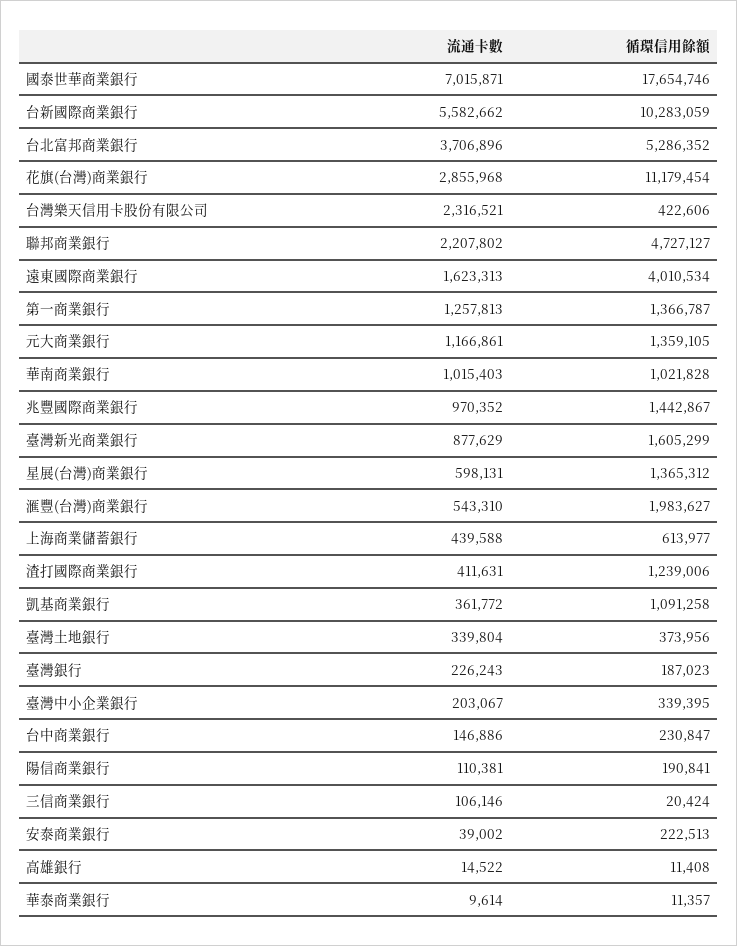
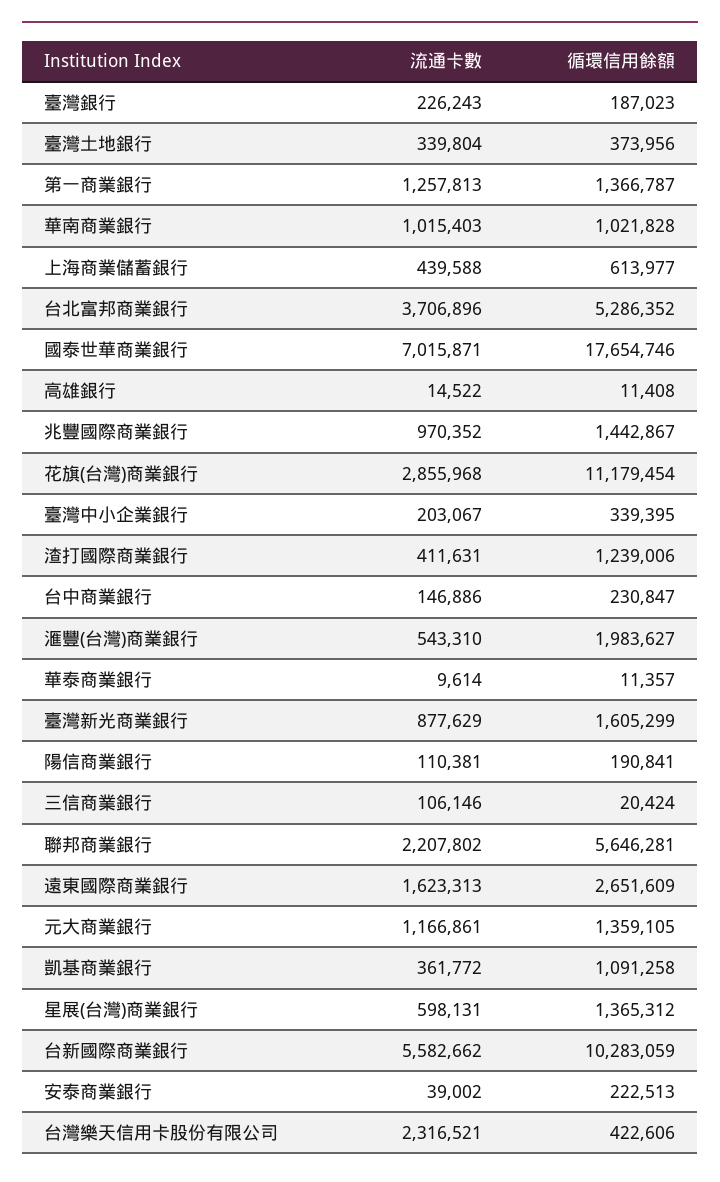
循環信用餘額, 聯邦商業銀行: 4727127 -> 5646281
循環信用餘額, 遠東國際商業銀行: 4010534 -> 2651609

